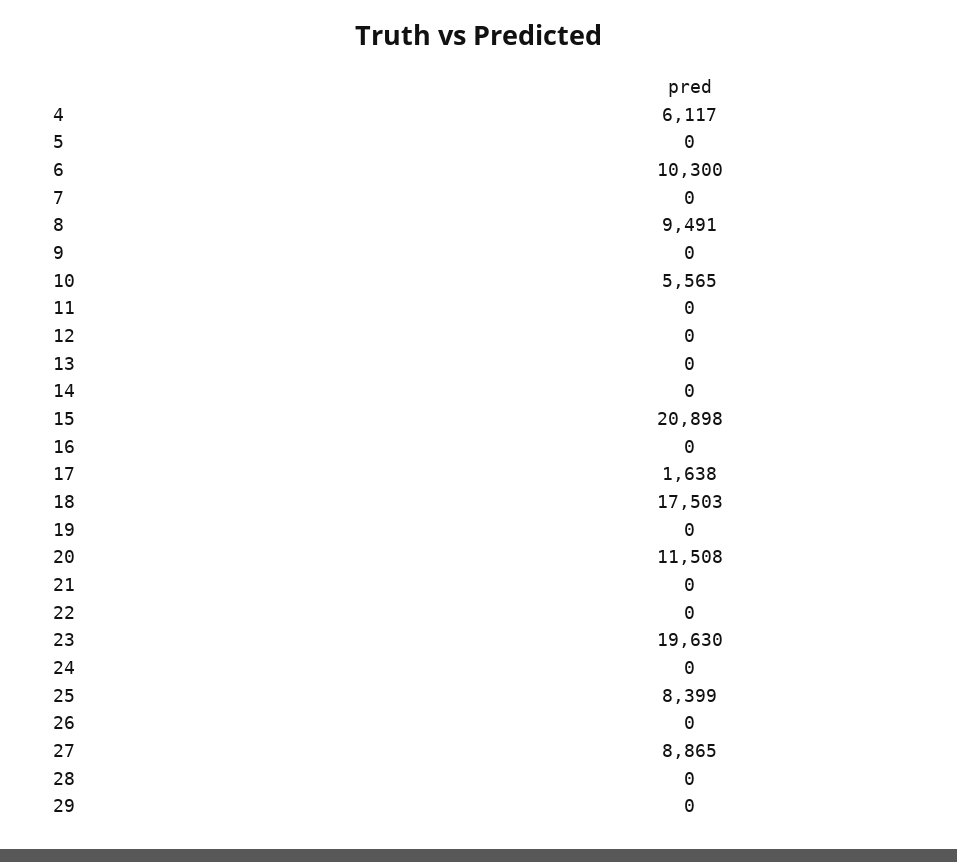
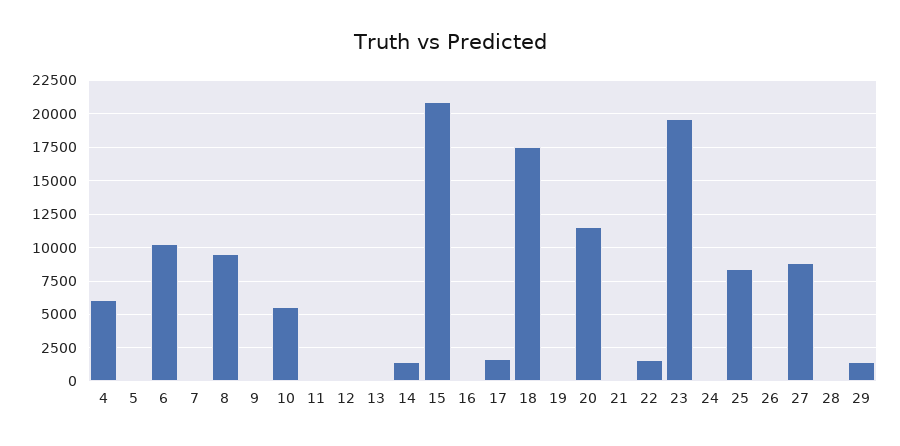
14: 0 -> 1500
22: 0 -> 1500
29: 0 -> 1500

